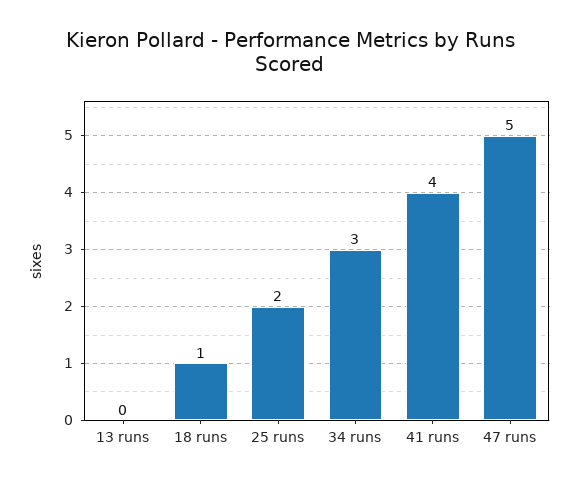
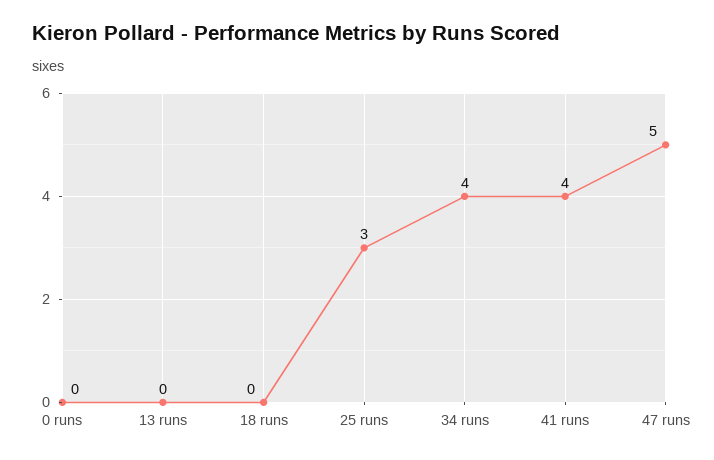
18 runs: 1 -> 0
25 runs: 2 -> 3
34 runs: 3 -> 4
0 runs: none -> 0

